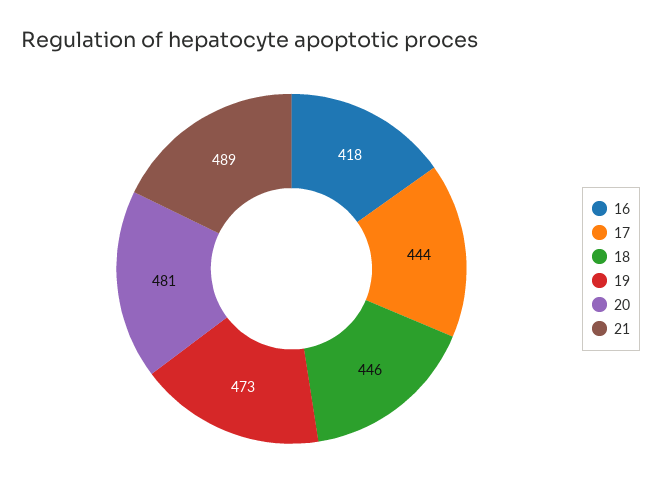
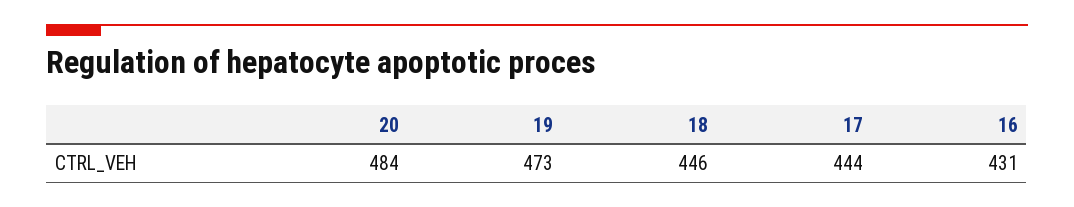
16: 418 -> 431
20: 481 -> 484
21: 489 -> none

